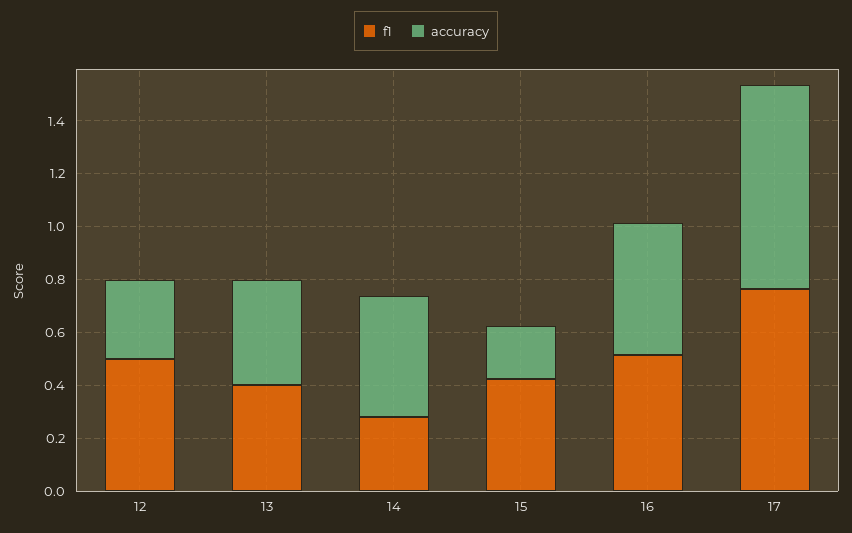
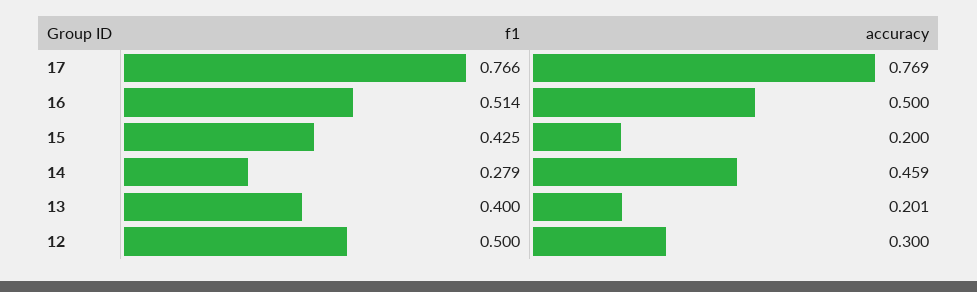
accuracy, 13: 0.4 -> 0.201

